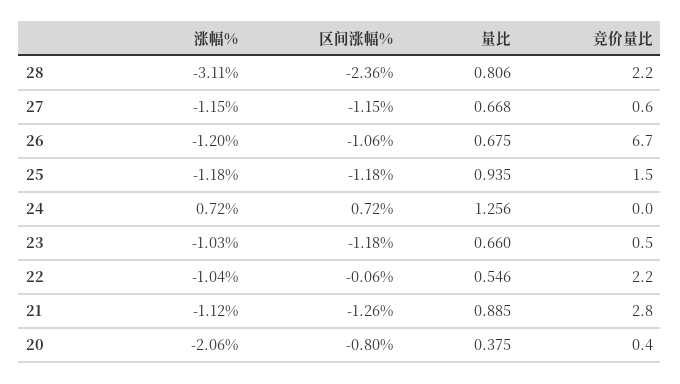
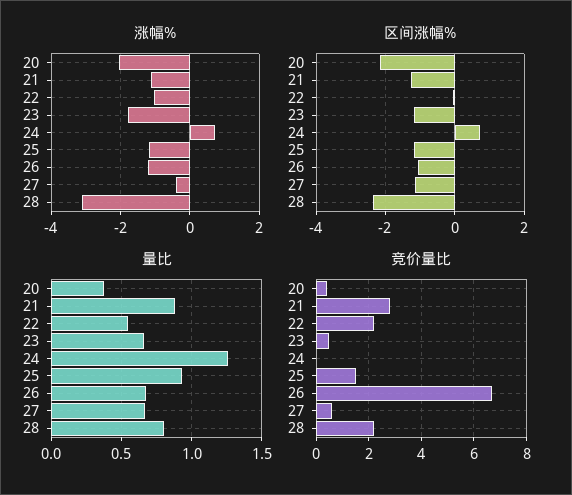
涨幅%, 27: -1.15 -> -0.4
涨幅%, 23: -1.03 -> -1.8
区间涨幅%, 20: -0.8 -> -2.2

